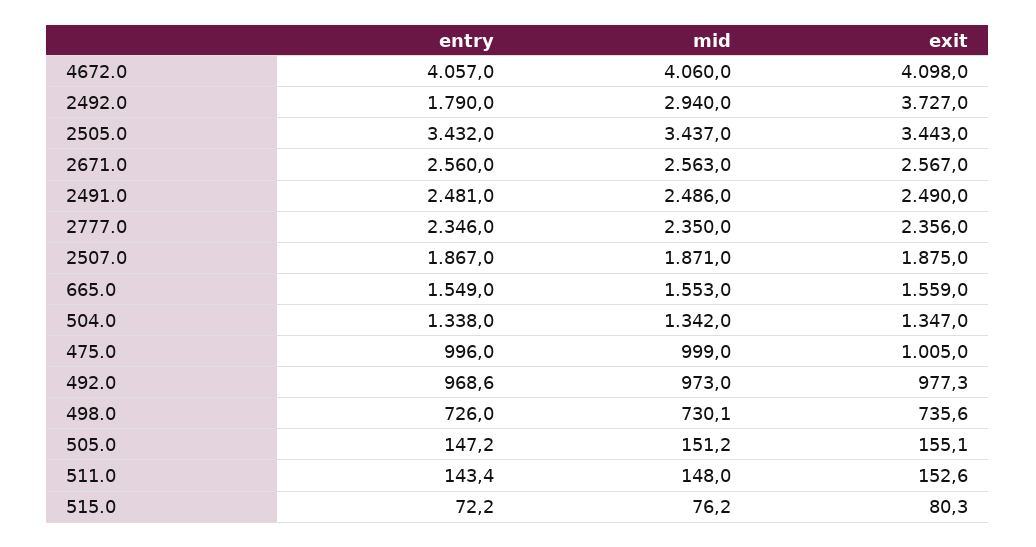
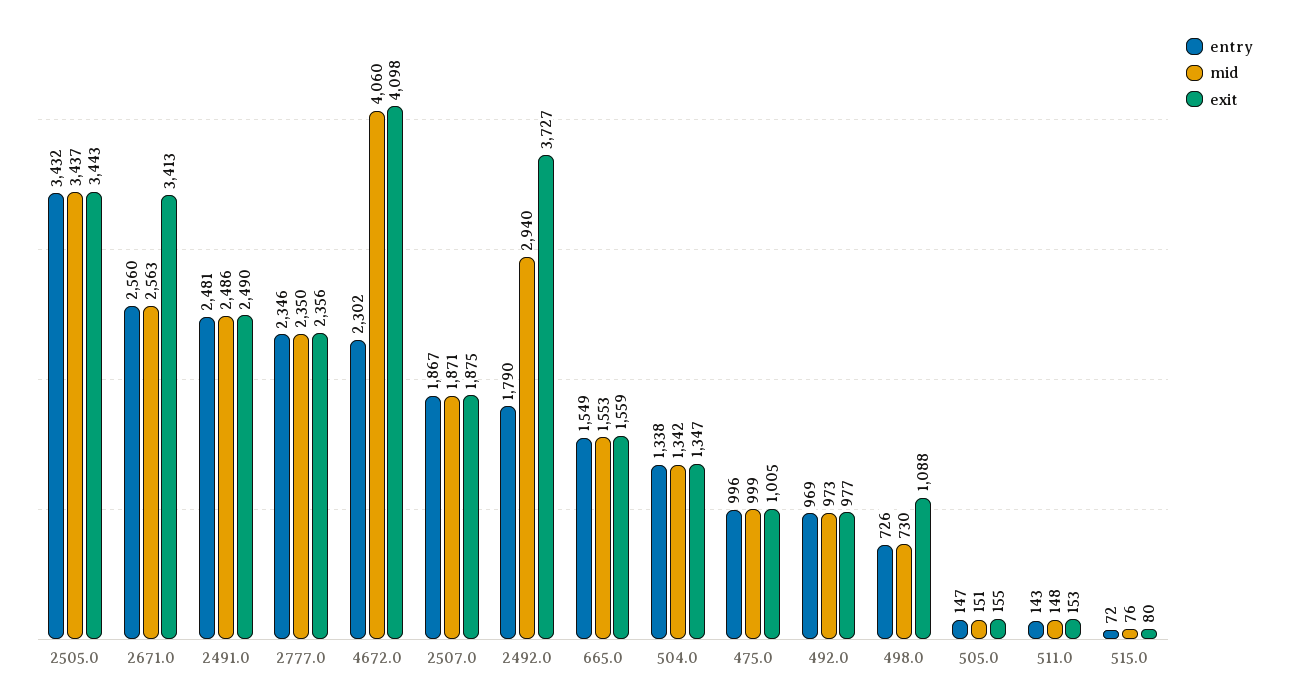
entry, 4672.0: 4057 -> 2302
exit, 2671.0: 2567 -> 3413
exit, 498.0: 735.6 -> 1088

